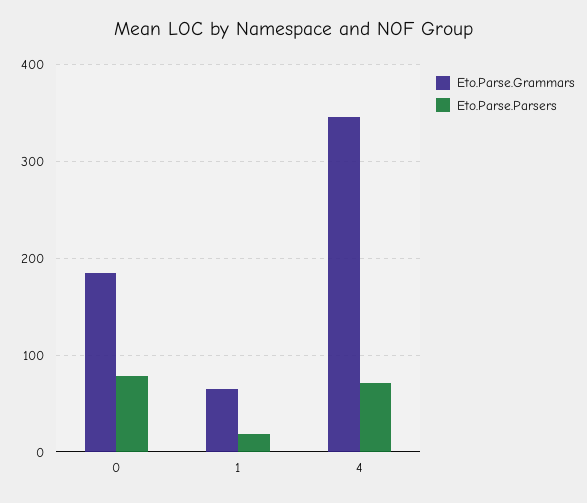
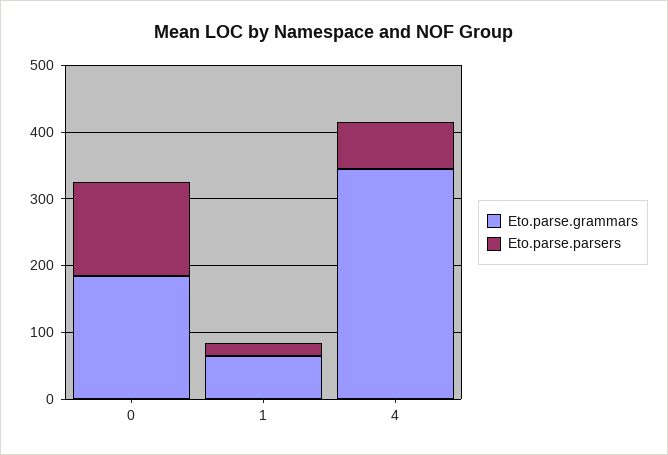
Eto.Parse.Parsers, 0: 80 -> 140

